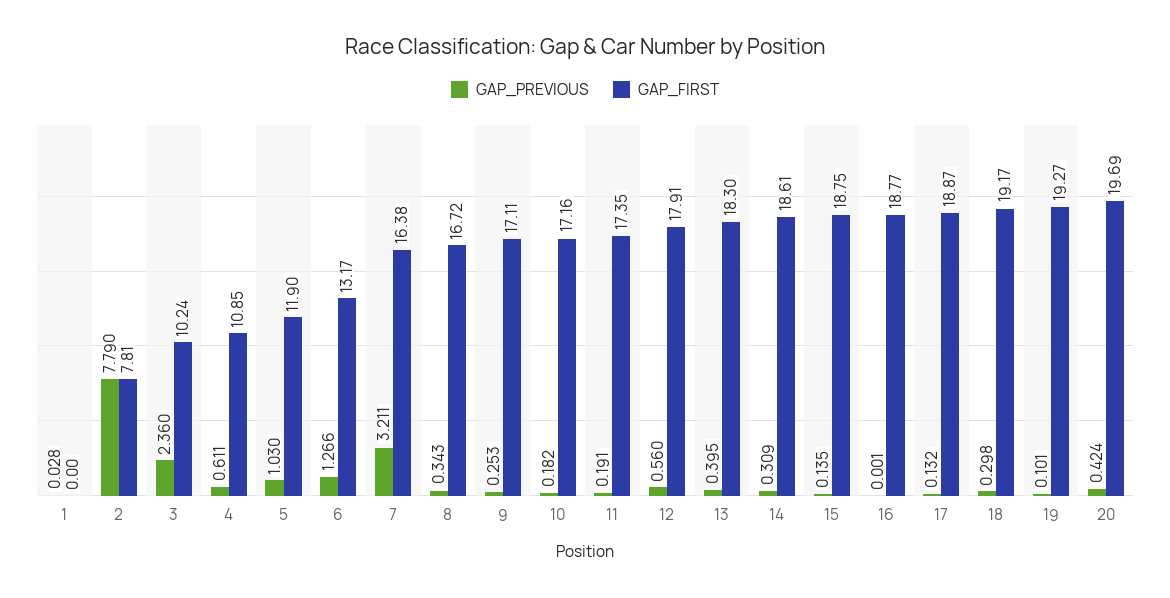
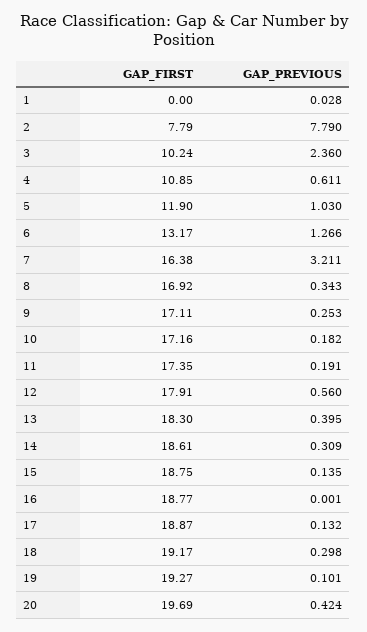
GAP_FIRST, 2: 7.81 -> 7.79
GAP_FIRST, 8: 16.72 -> 16.92

